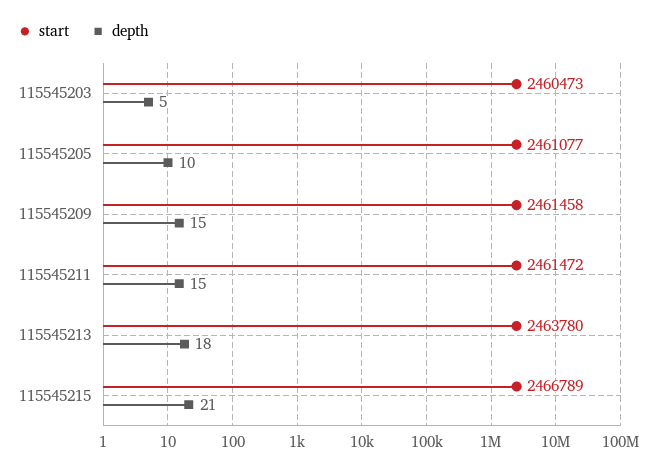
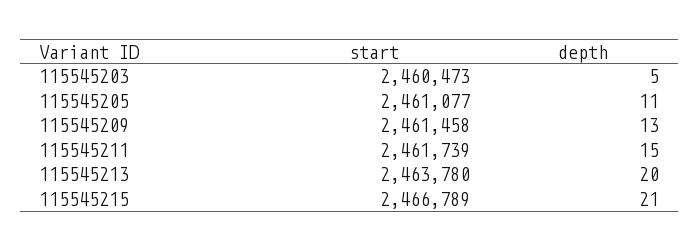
depth, 115545205: 10 -> 11
depth, 115545209: 15 -> 13
start, 115545211: 2461472 -> 2461739
depth, 115545213: 18 -> 20

